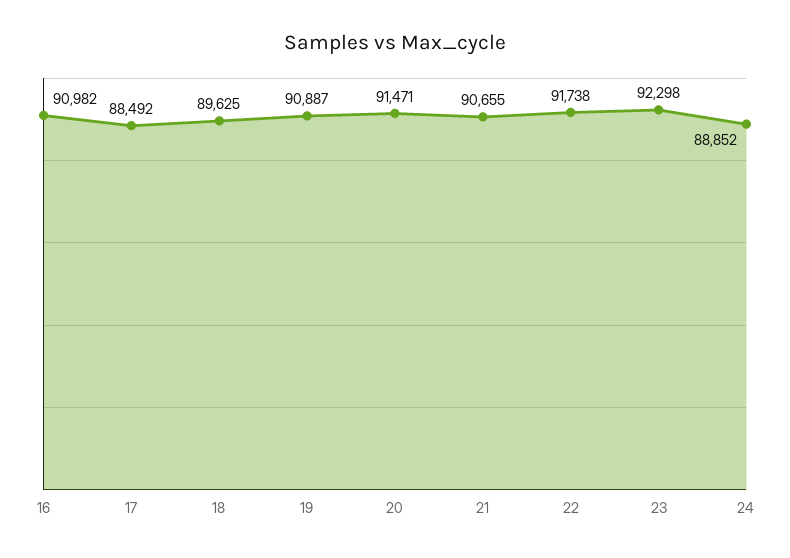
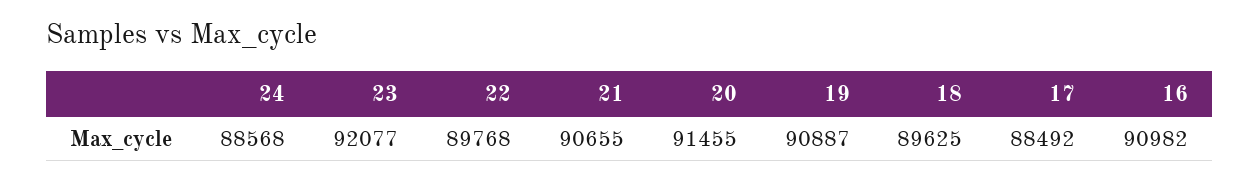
20: 91471 -> 91455
22: 91738 -> 89768
23: 92298 -> 92077
24: 88852 -> 88568

